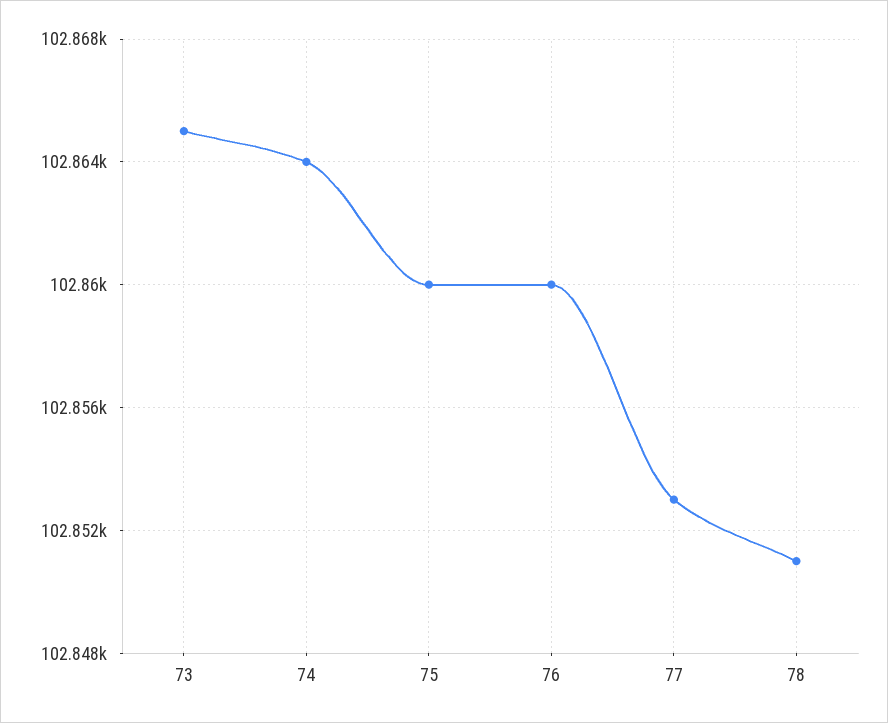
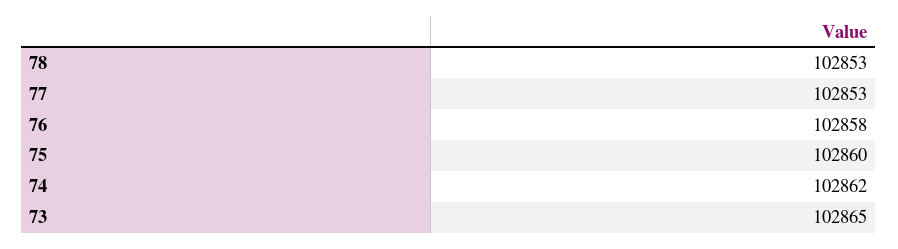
74: 102864 -> 102862
76: 102860 -> 102858
78: 102851 -> 102853

